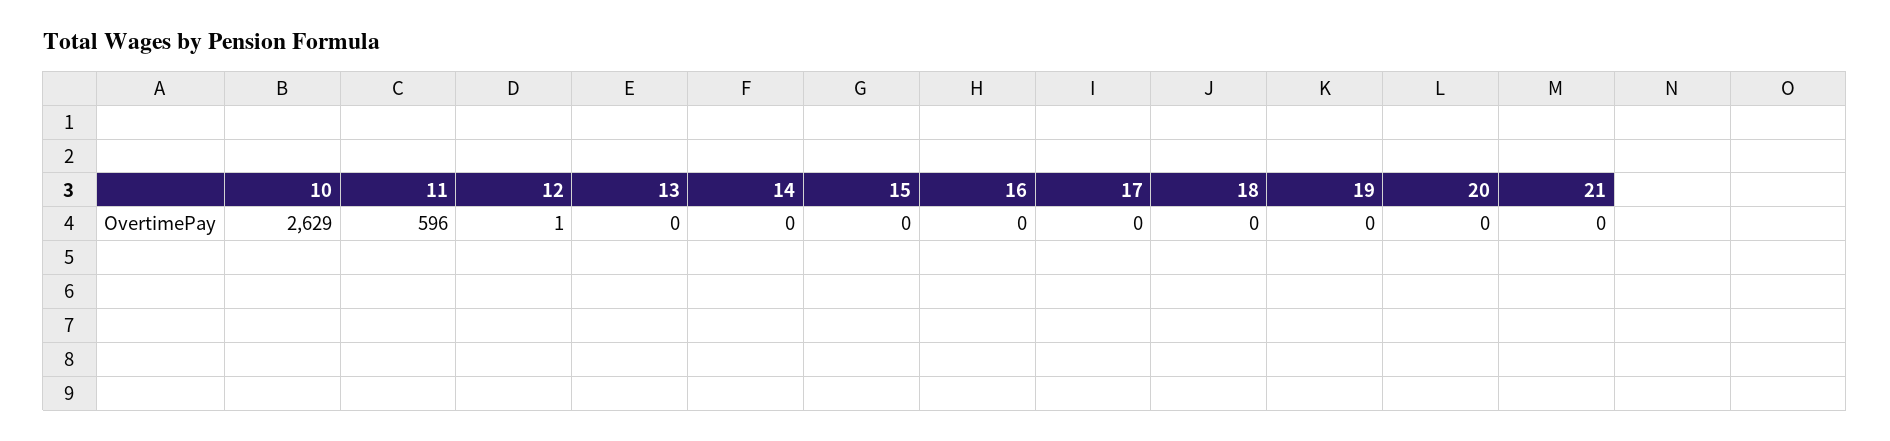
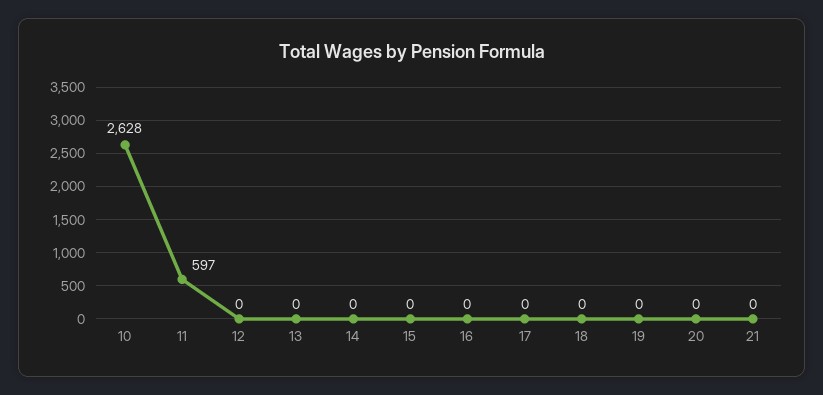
10: 2629 -> 2628
11: 596 -> 597
12: 1 -> 0

